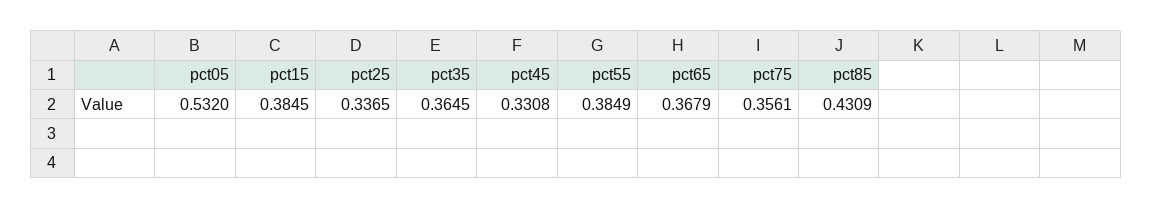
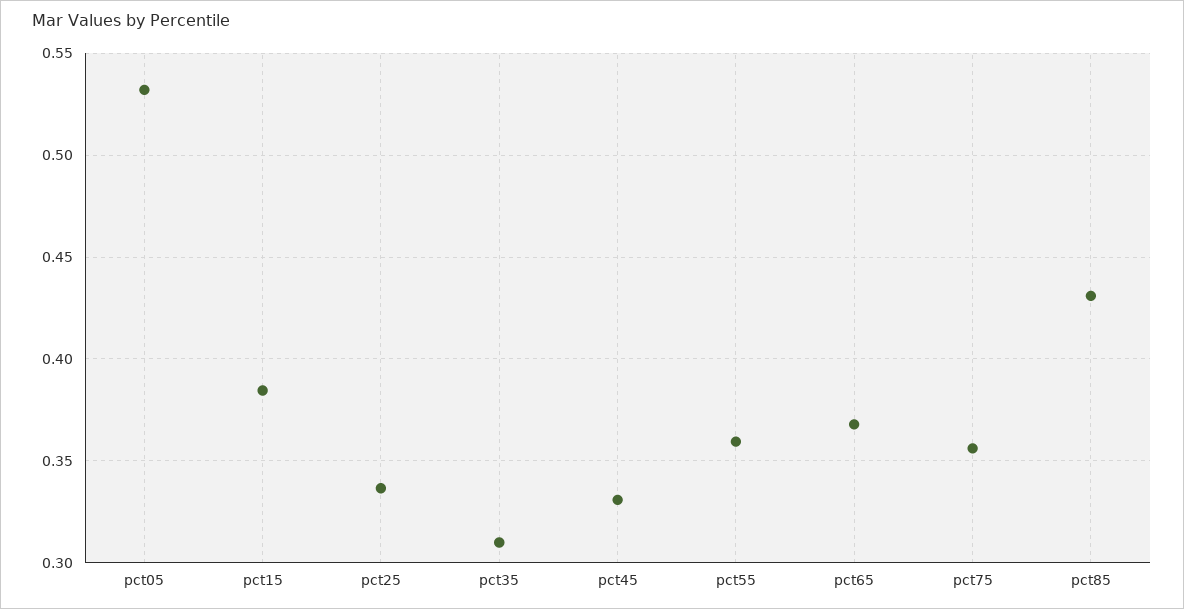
pct35: 0.3645 -> 0.31
pct55: 0.3849 -> 0.36

